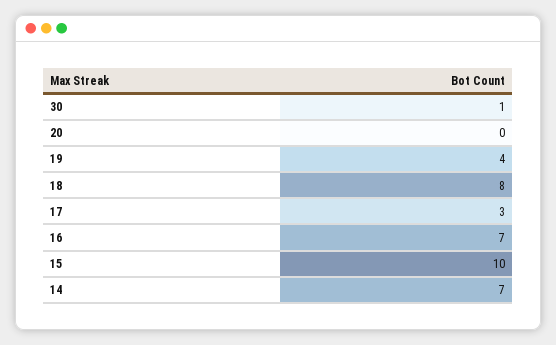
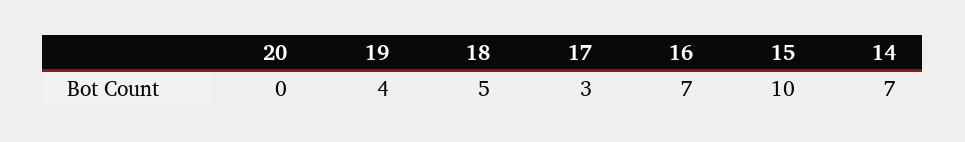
30: 1 -> none
18: 8 -> 5

